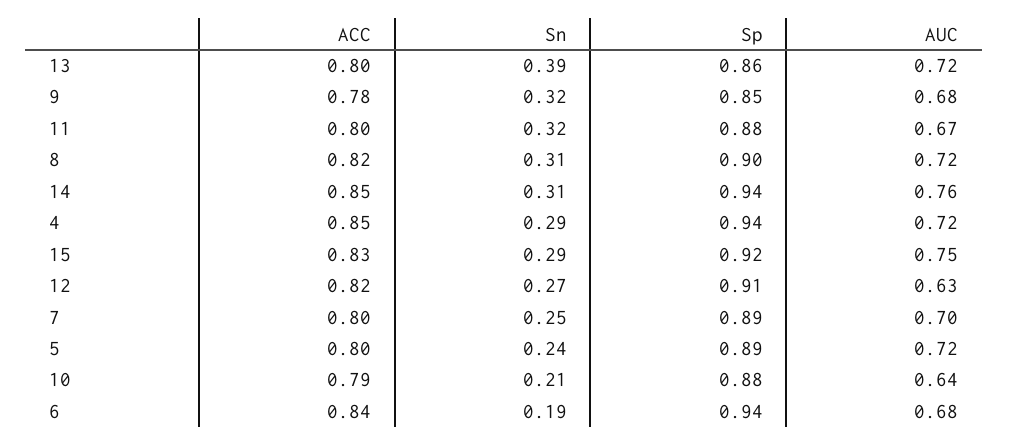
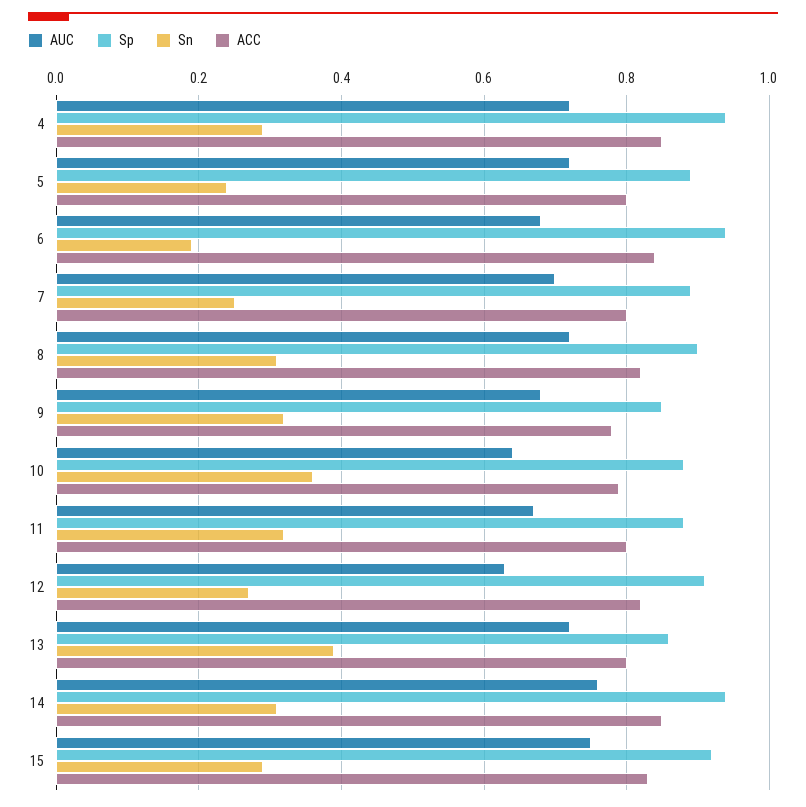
Sn, 10: 0.21 -> 0.35

